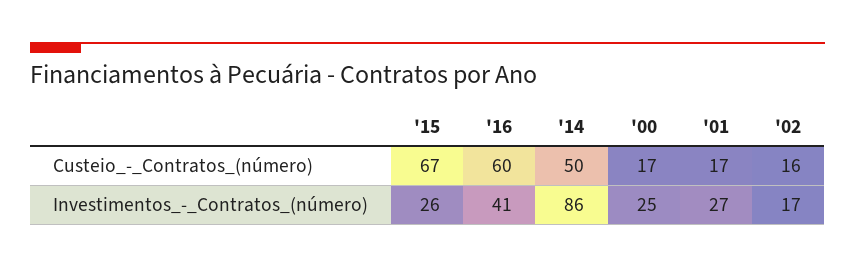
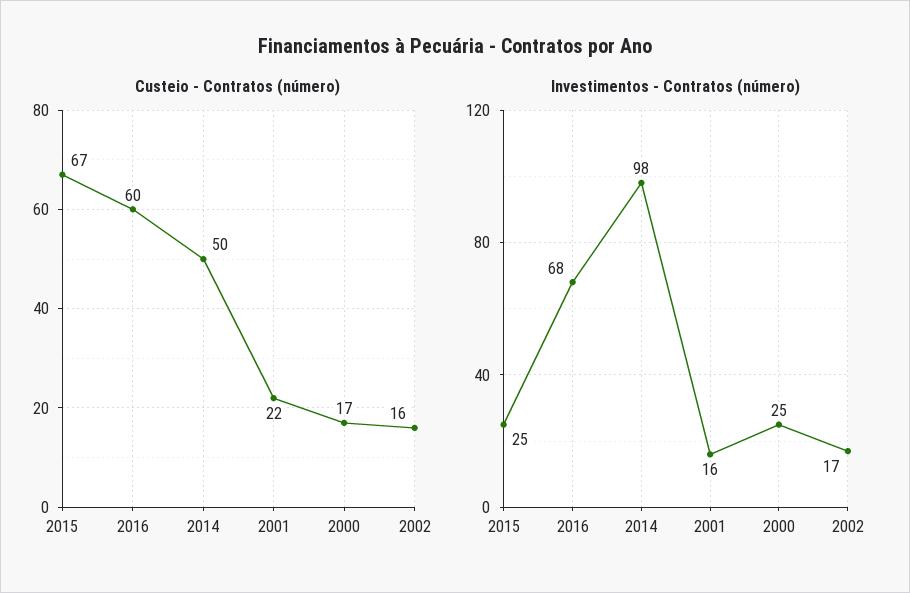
Custeio_-_Contratos_(número), '01: 17 -> 22
Investimentos_-_Contratos_(número), '15: 26 -> 25
Investimentos_-_Contratos_(número), '16: 41 -> 68
Investimentos_-_Contratos_(número), '14: 86 -> 98
Investimentos_-_Contratos_(número), '01: 27 -> 16

